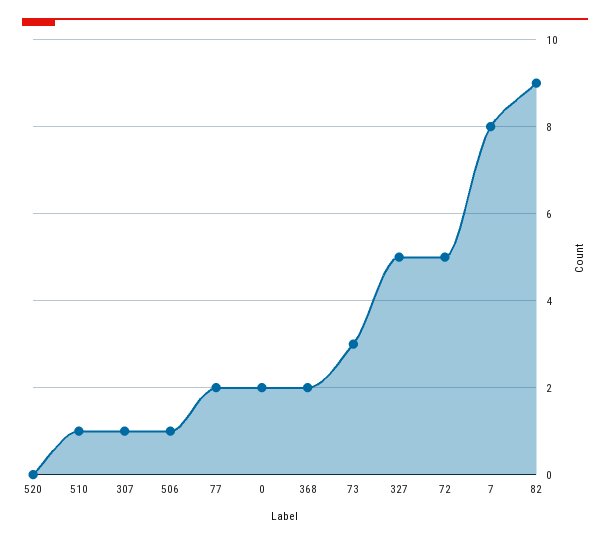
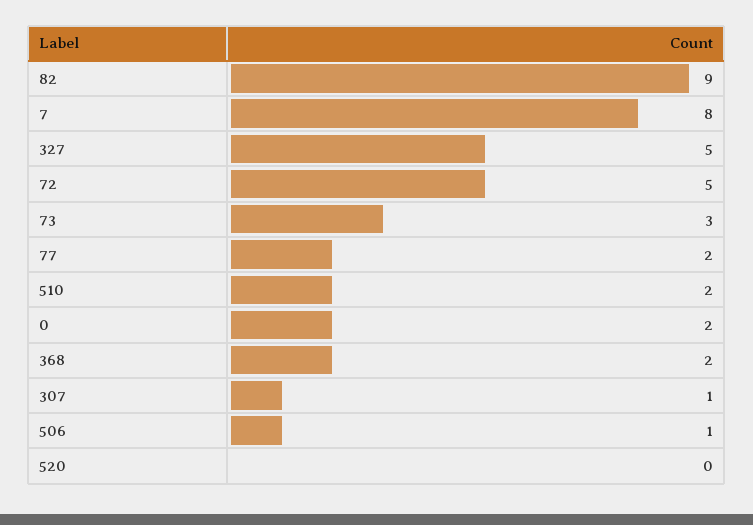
510: 1 -> 2

